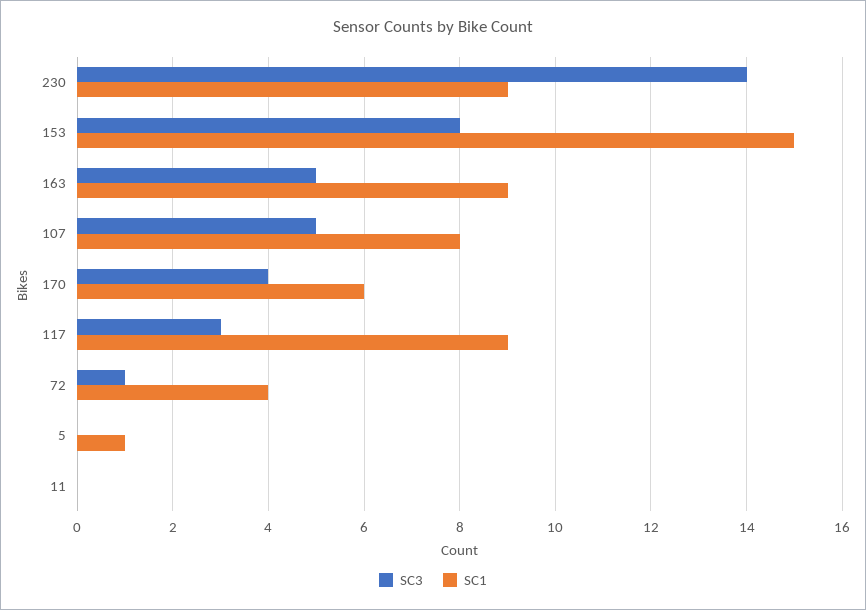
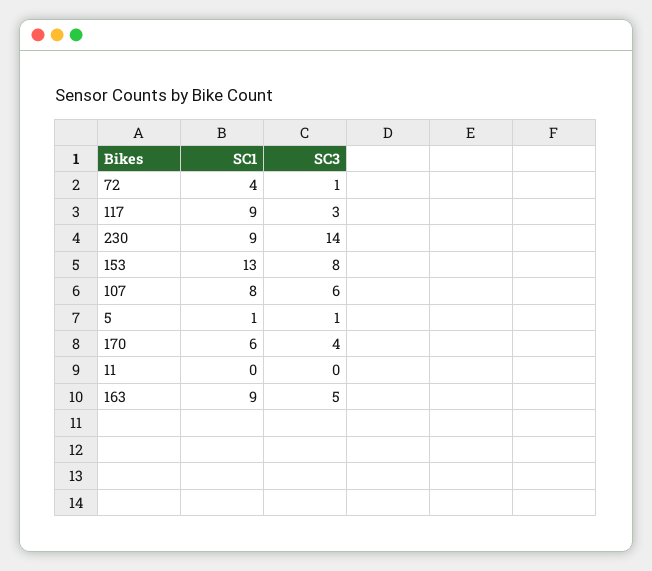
SC1, 153: 15 -> 13
SC3, 107: 5 -> 6
SC3, 5: 0 -> 1

